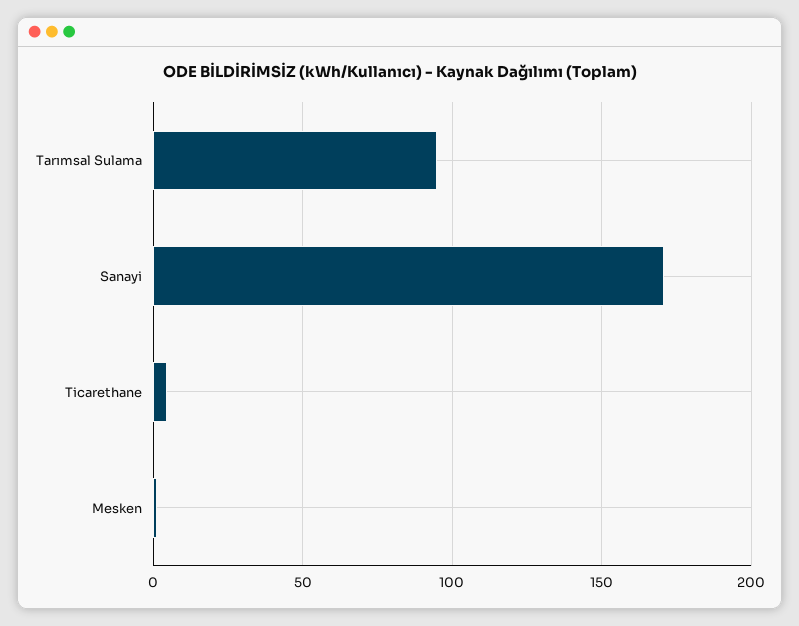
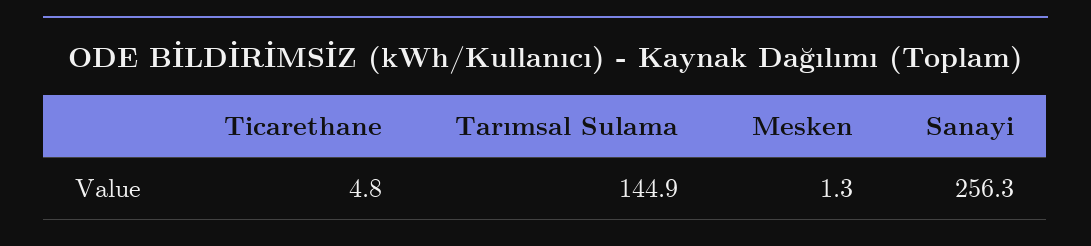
Tarımsal Sulama: 95 -> 144.9
Sanayi: 170 -> 256.3

